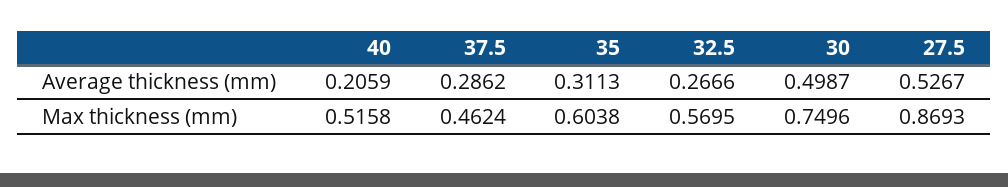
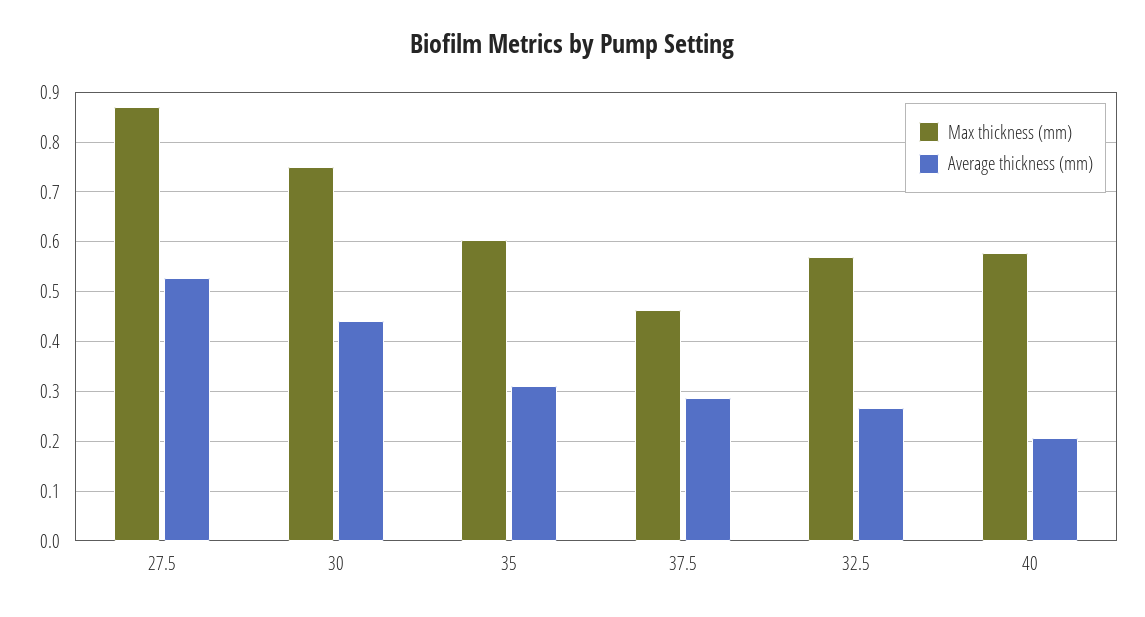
Average thickness (mm), 30: 0.4987 -> 0.44
Max thickness (mm), 40: 0.5158 -> 0.58

